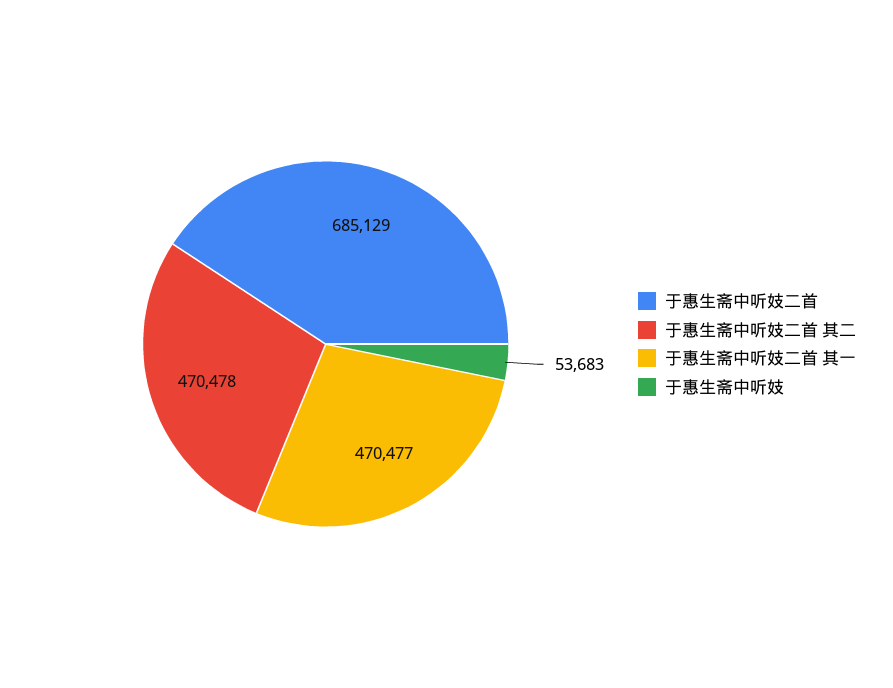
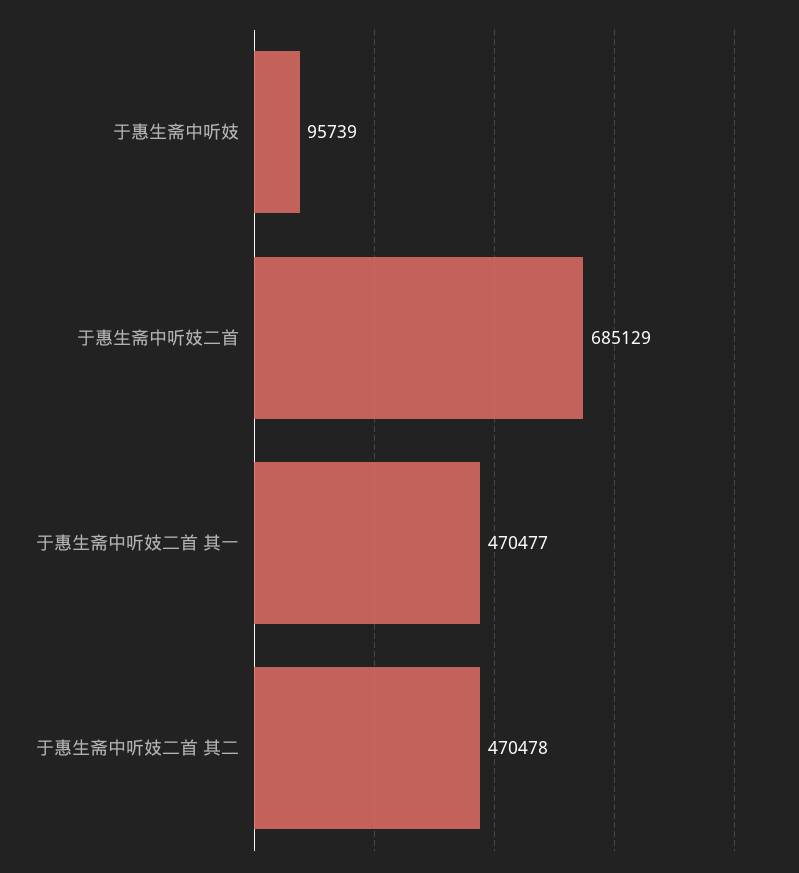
于惠生斋中听妓: 53683 -> 95739

